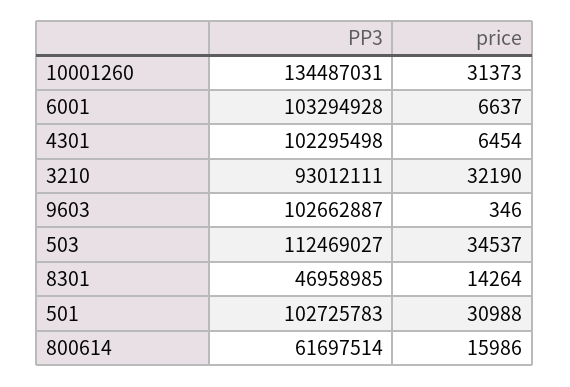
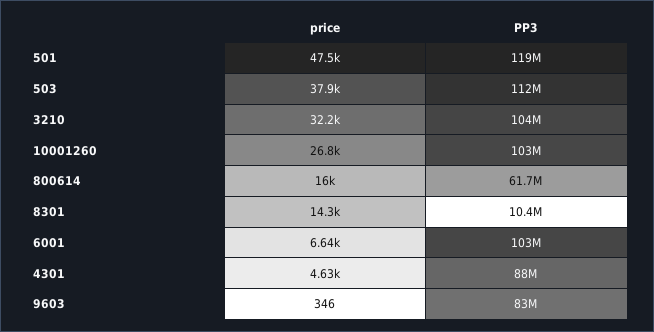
PP3, 10001260: 134487031 -> 103000000
price, 10001260: 31373 -> 26800
PP3, 4301: 102295498 -> 88000000
price, 4301: 6454 -> 4630
PP3, 3210: 93012111 -> 104000000
PP3, 9603: 102662887 -> 83000000
price, 503: 34537 -> 37900
PP3, 8301: 46958985 -> 10400000
PP3, 501: 102725783 -> 119000000
price, 501: 30988 -> 47500

